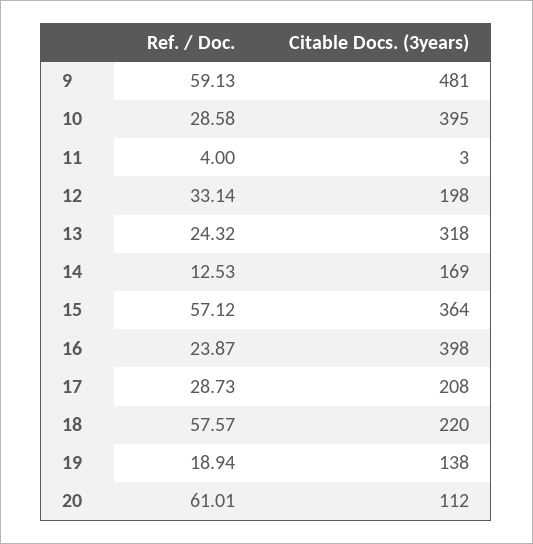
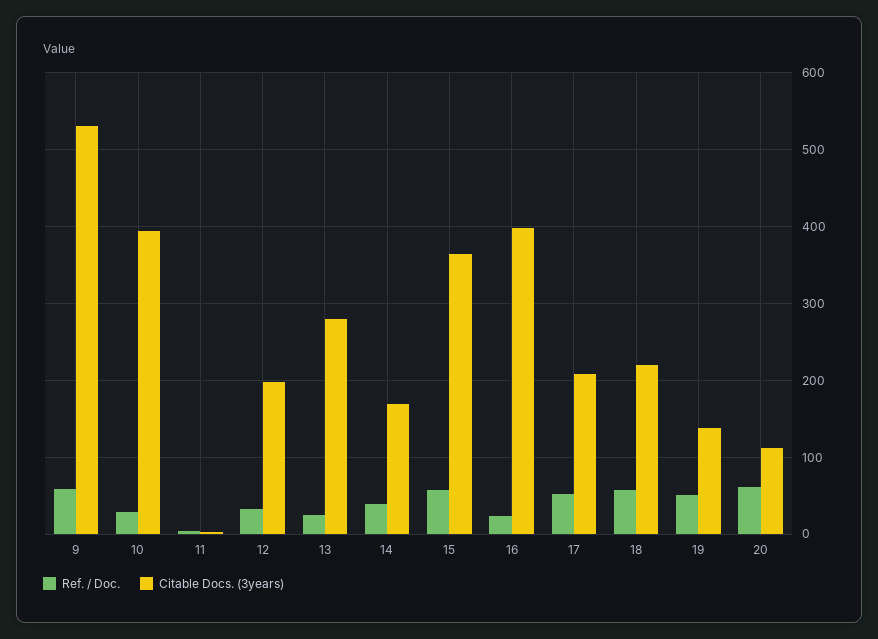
Citable Docs. (3years), 9: 481 -> 530
Citable Docs. (3years), 13: 318 -> 280
Ref. / Doc., 14: 12.53 -> 40
Ref. / Doc., 17: 28.73 -> 50
Ref. / Doc., 19: 18.94 -> 50

